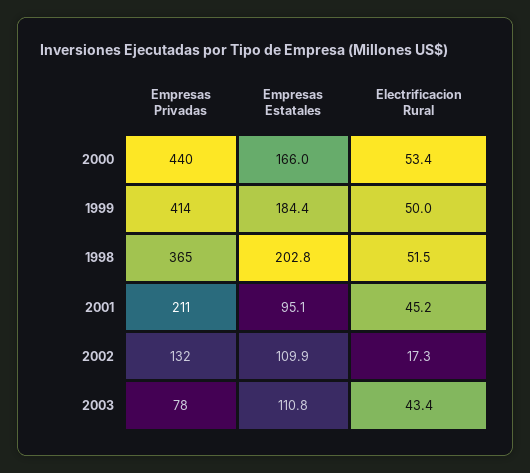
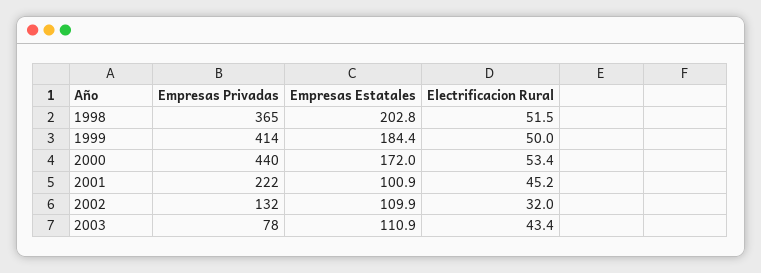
Empresas Estatales, 2000: 166 -> 172
Empresas Privadas, 2001: 211 -> 222
Empresas Estatales, 2001: 95.1 -> 100.9
Electrificacion Rural, 2002: 17.3 -> 32
Empresas Estatales, 2003: 110.8 -> 110.9

